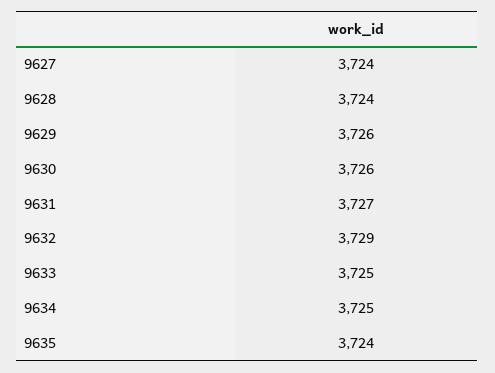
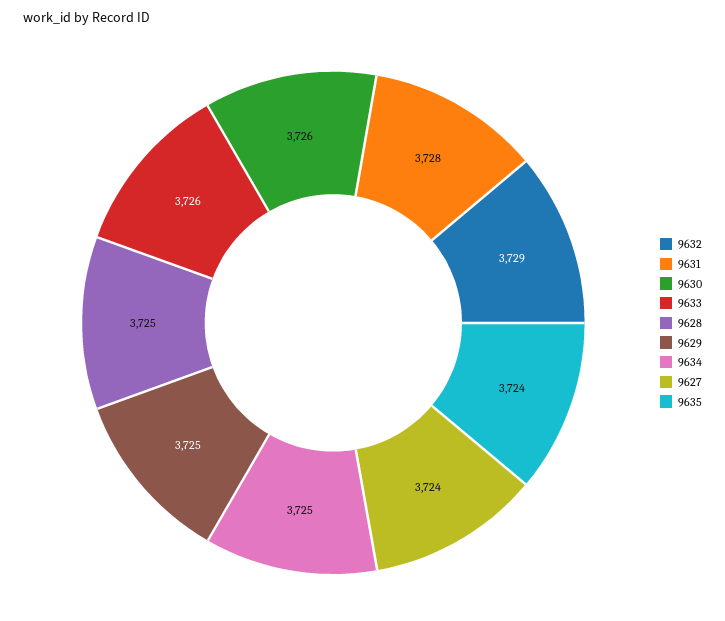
9628: 3724 -> 3725
9629: 3726 -> 3725
9631: 3727 -> 3728
9633: 3725 -> 3726

